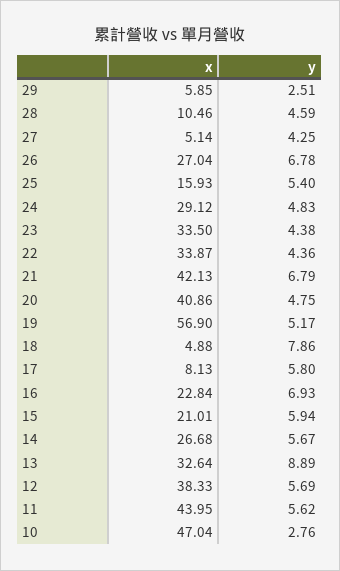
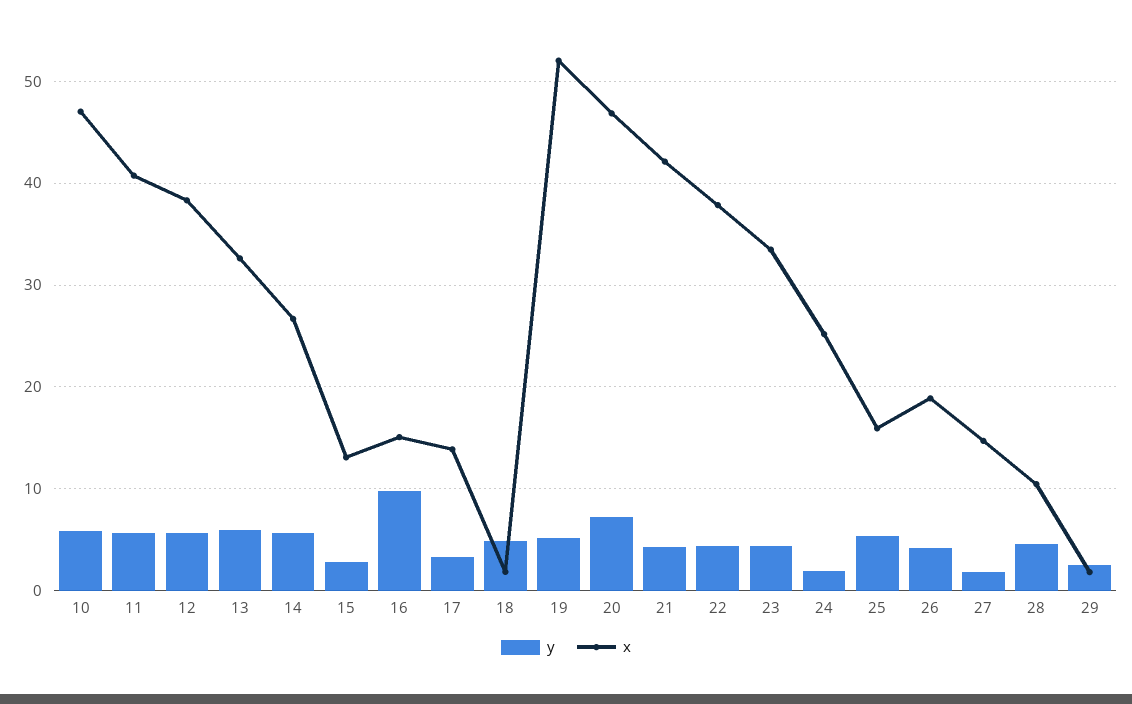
x, 29: 5.85 -> 2
x, 27: 5.14 -> 15
y, 27: 4.25 -> 2
x, 26: 27.04 -> 19
y, 26: 6.78 -> 4
x, 24: 29.12 -> 25
y, 24: 4.83 -> 2
x, 22: 33.87 -> 38
y, 21: 6.79 -> 4
x, 20: 40.86 -> 47
y, 20: 4.75 -> 7
x, 19: 56.9 -> 52
x, 18: 4.88 -> 2
y, 18: 7.86 -> 5
x, 17: 8.13 -> 14
y, 17: 5.8 -> 3
x, 16: 22.84 -> 15
y, 16: 6.93 -> 10
x, 15: 21.01 -> 13
y, 15: 5.94 -> 3
y, 13: 8.89 -> 6
x, 11: 43.95 -> 41
y, 10: 2.76 -> 6

